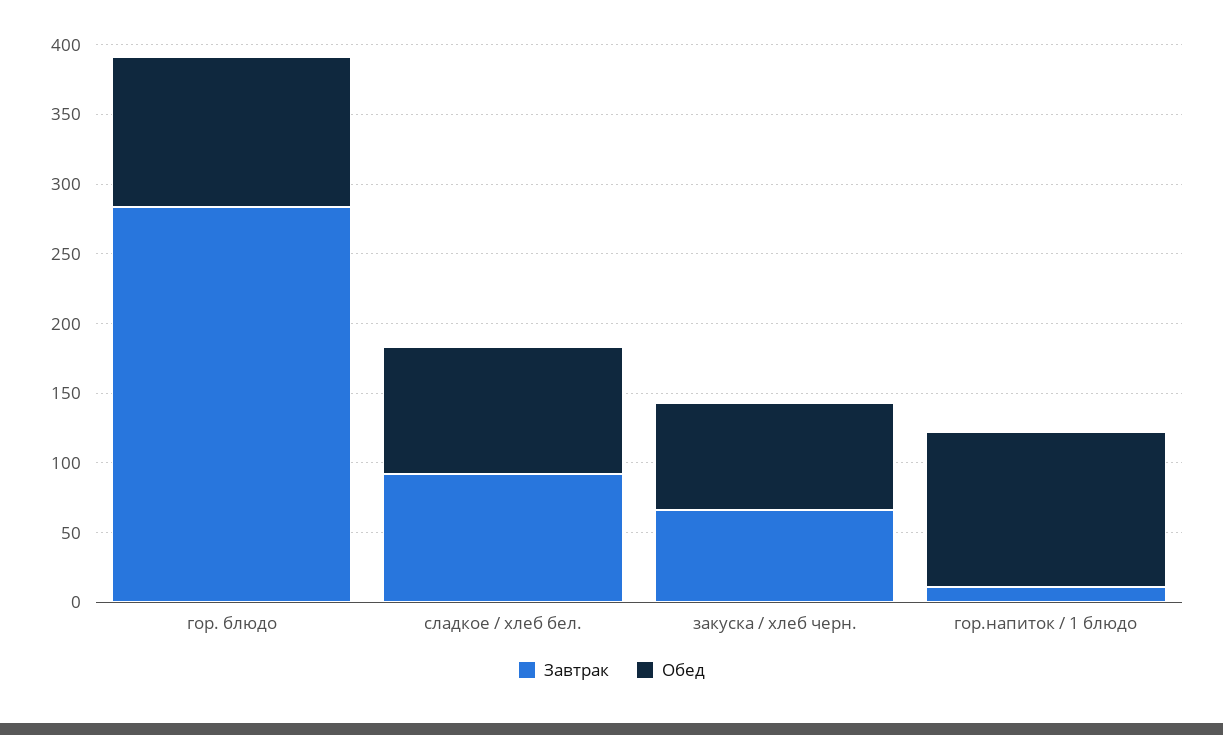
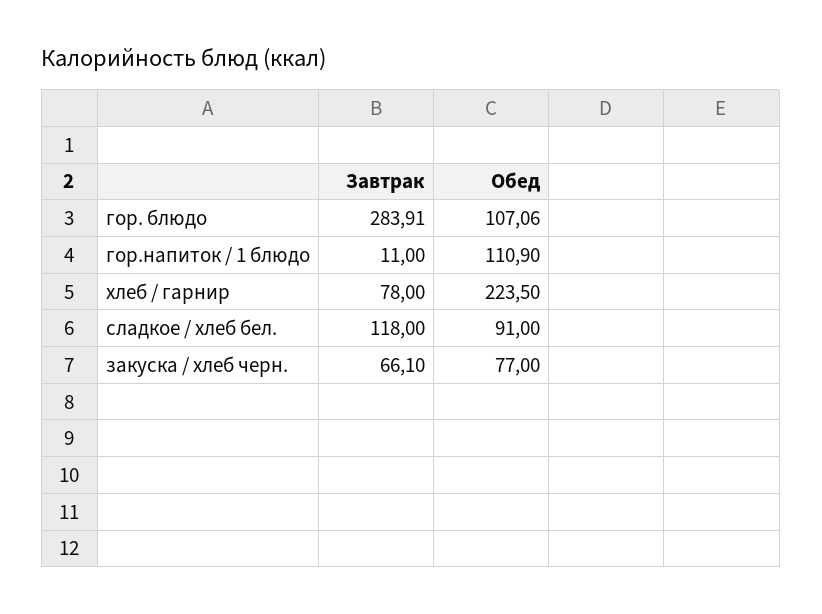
Завтрак, сладкое / хлеб бел.: 90 -> 118
Завтрак, хлеб / гарнир: none -> 78
Обед, хлеб / гарнир: none -> 223.5

